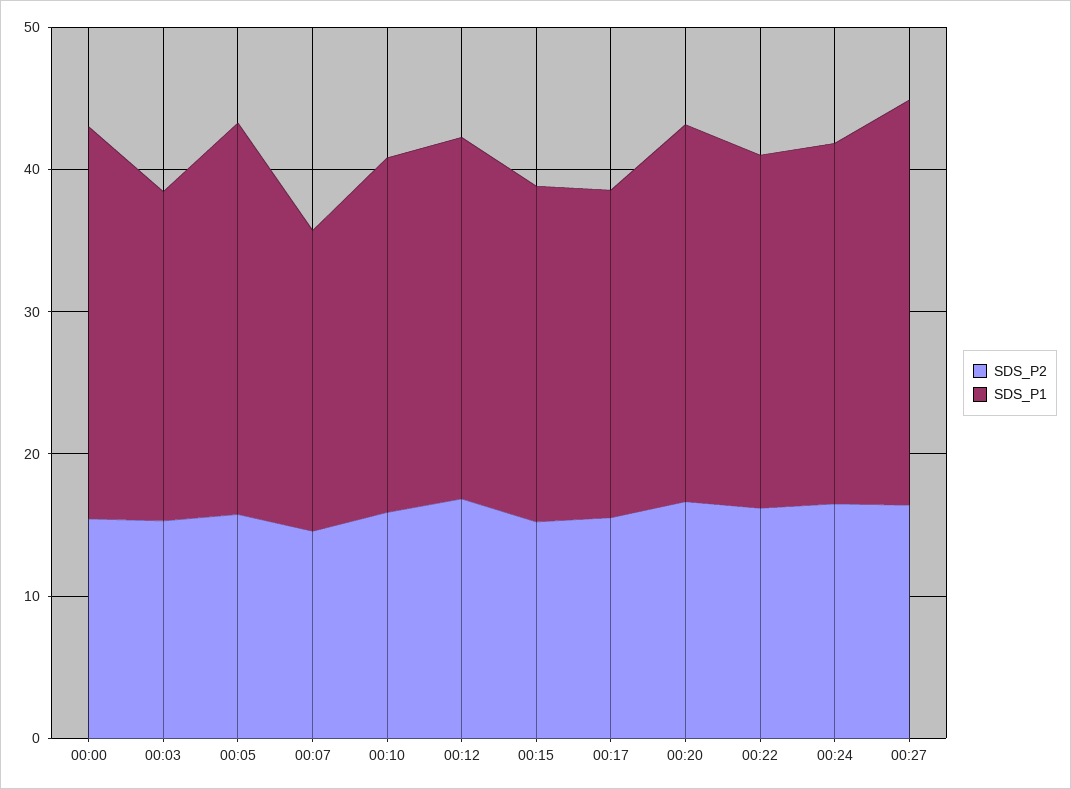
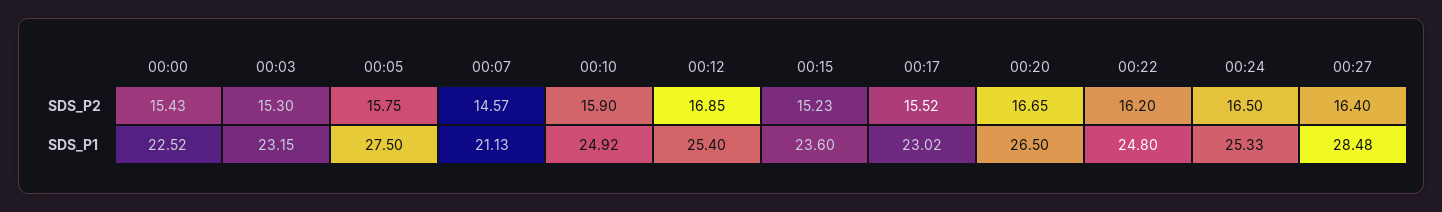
SDS_P1, 00:00: 28 -> 22.52

